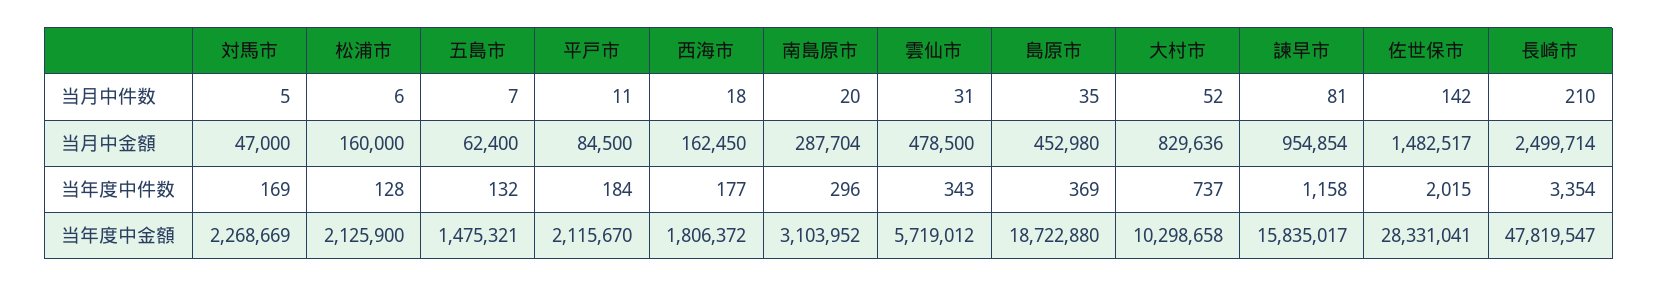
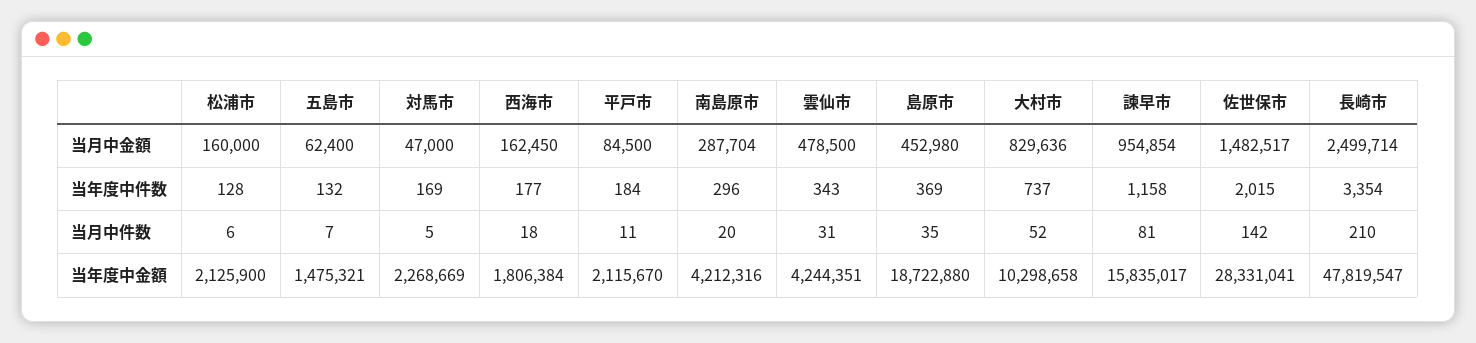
西海市, 当年度中金額: 1806372 -> 1806384
南島原市, 当年度中金額: 3103952 -> 4212316
雲仙市, 当年度中金額: 5719012 -> 4244351

